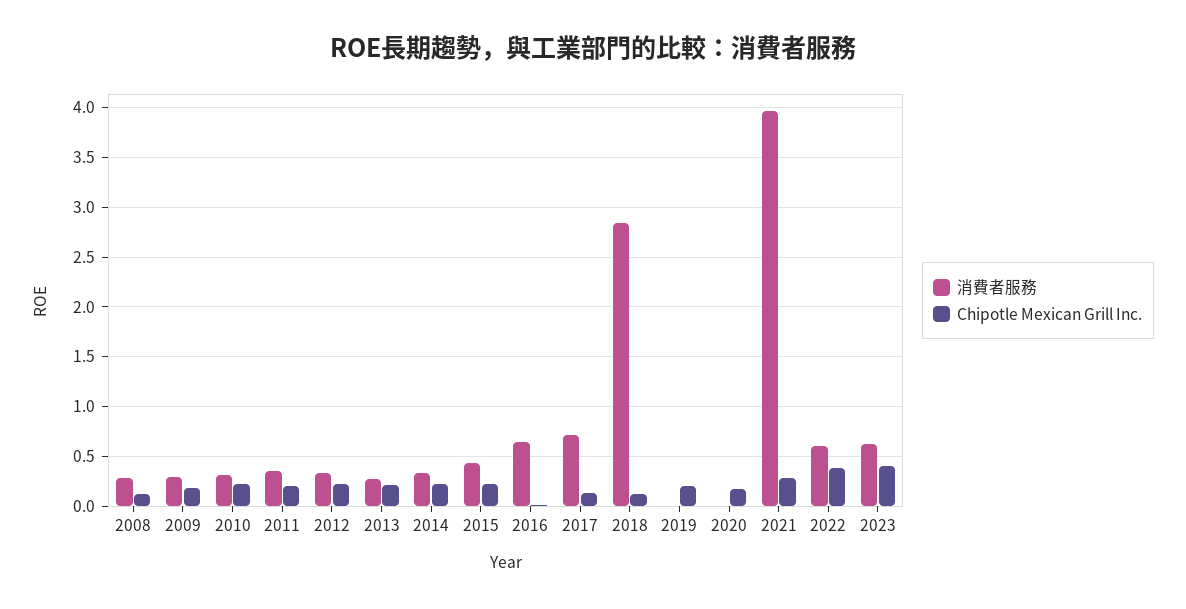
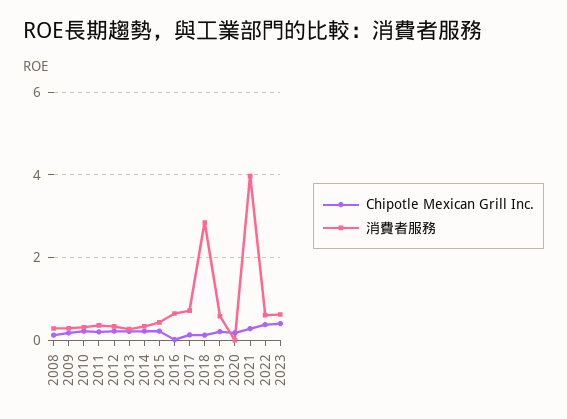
消費者服務, 2019: 0 -> 0.6

